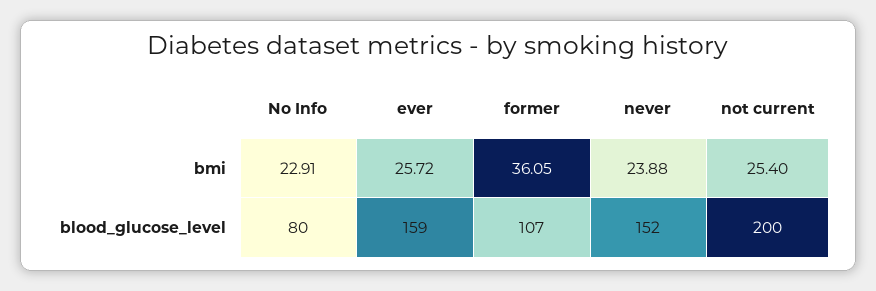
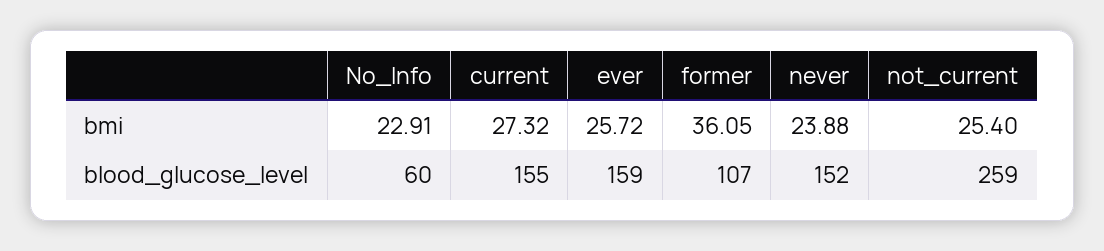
No Info, blood_glucose_level: 80 -> 60
not current, blood_glucose_level: 200 -> 259
current, bmi: none -> 27.32
current, blood_glucose_level: none -> 155

